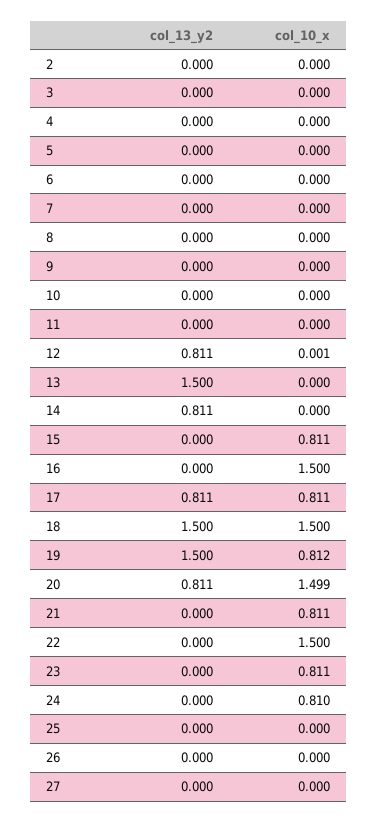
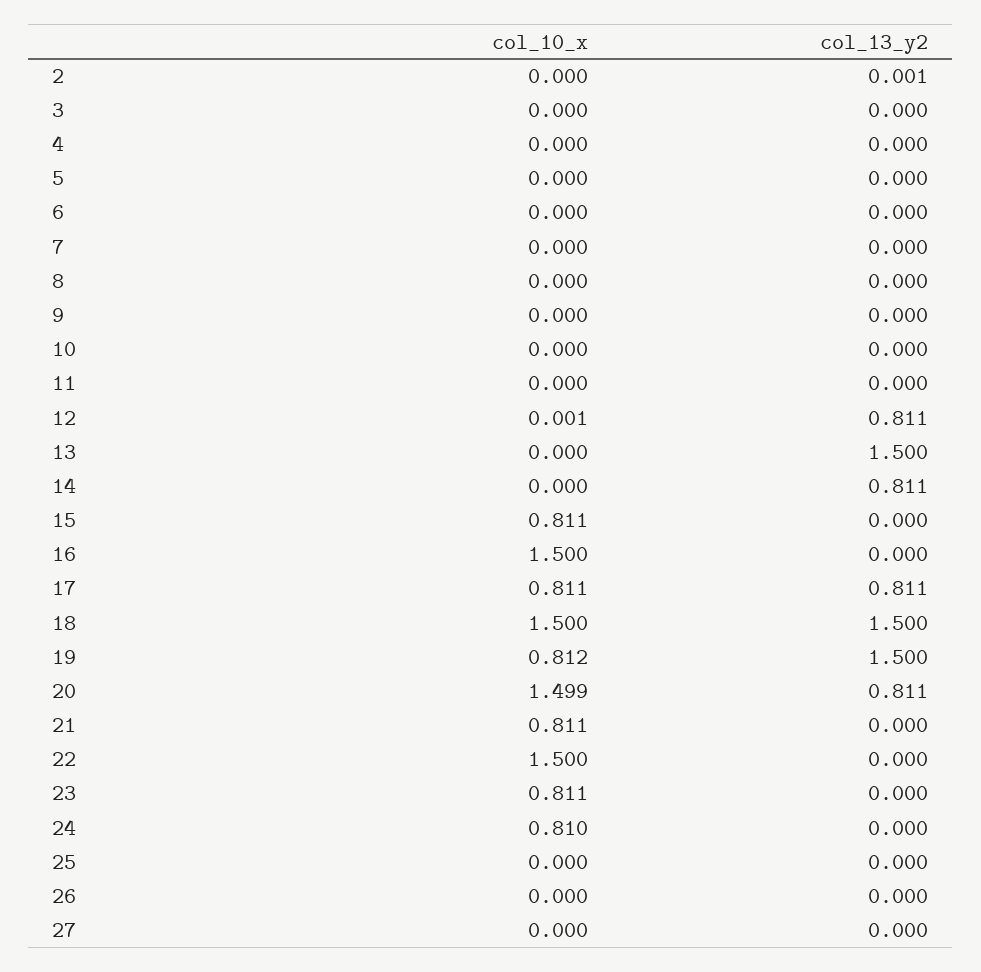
col_13_y2, 2: 0 -> 0.001

